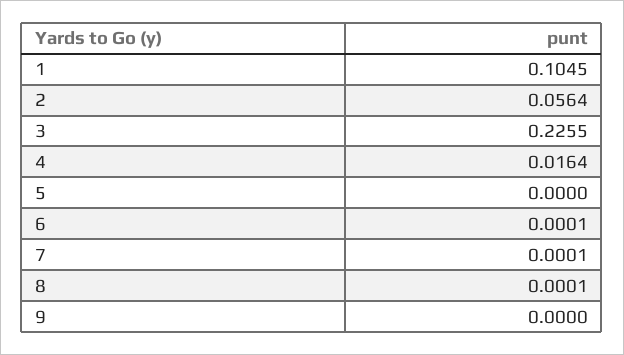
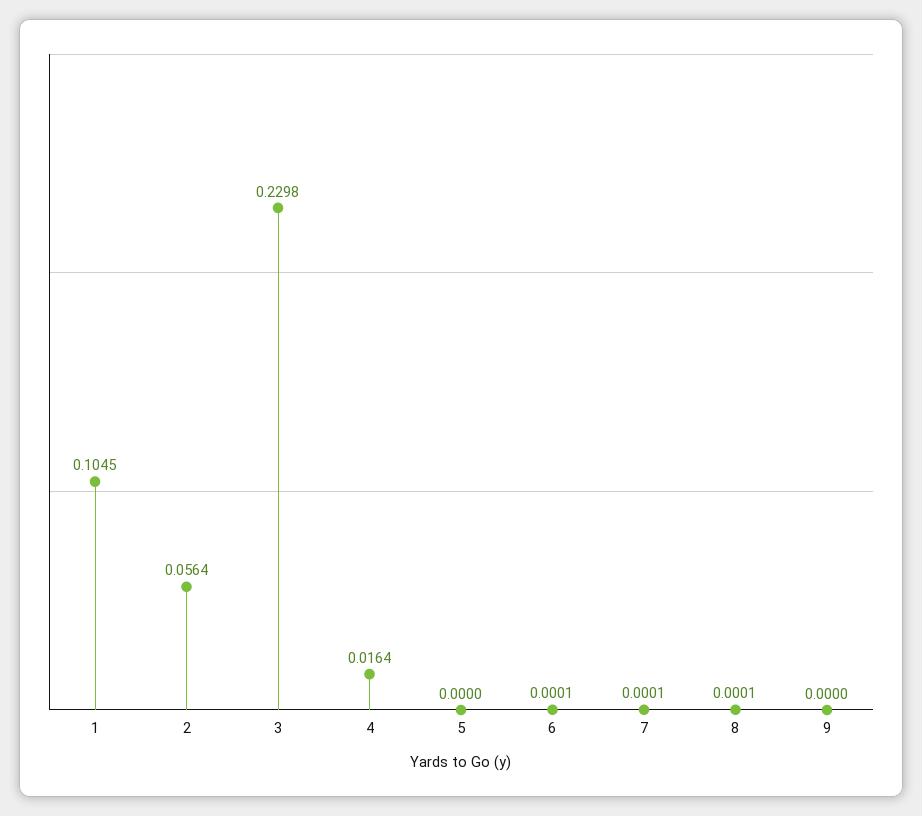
3: 0.2255 -> 0.2298

